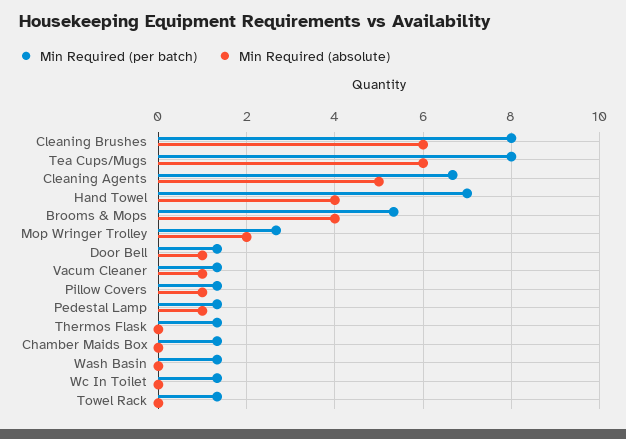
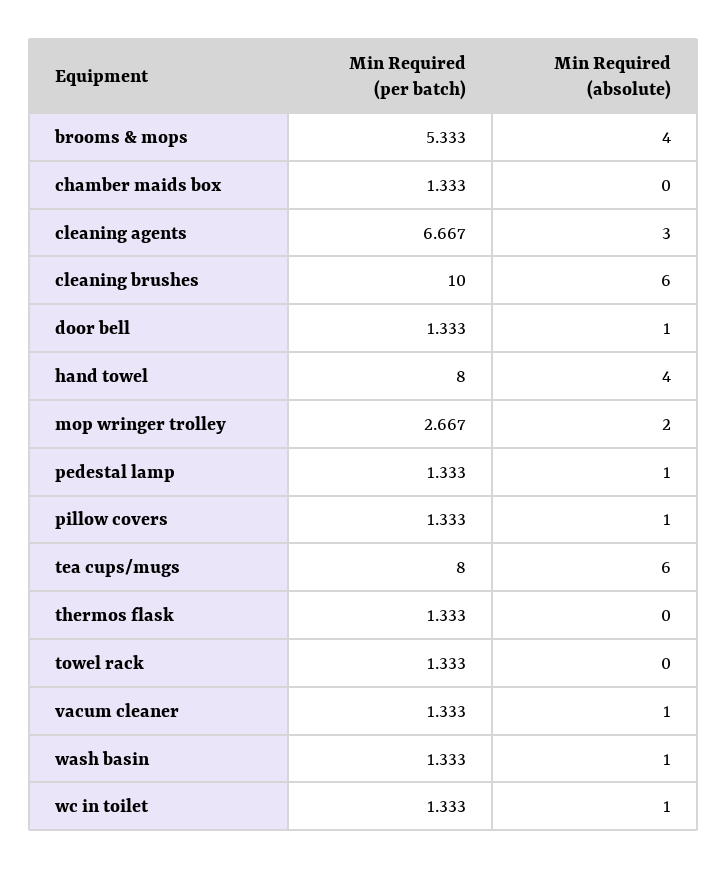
Min Required (per batch), Cleaning Brushes: 8 -> 10
Min Required (absolute), Cleaning Agents: 5 -> 3
Min Required (per batch), Hand Towel: 7 -> 8
Min Required (absolute), Wash Basin: 0 -> 1
Min Required (absolute), Wc In Toilet: 0 -> 1

